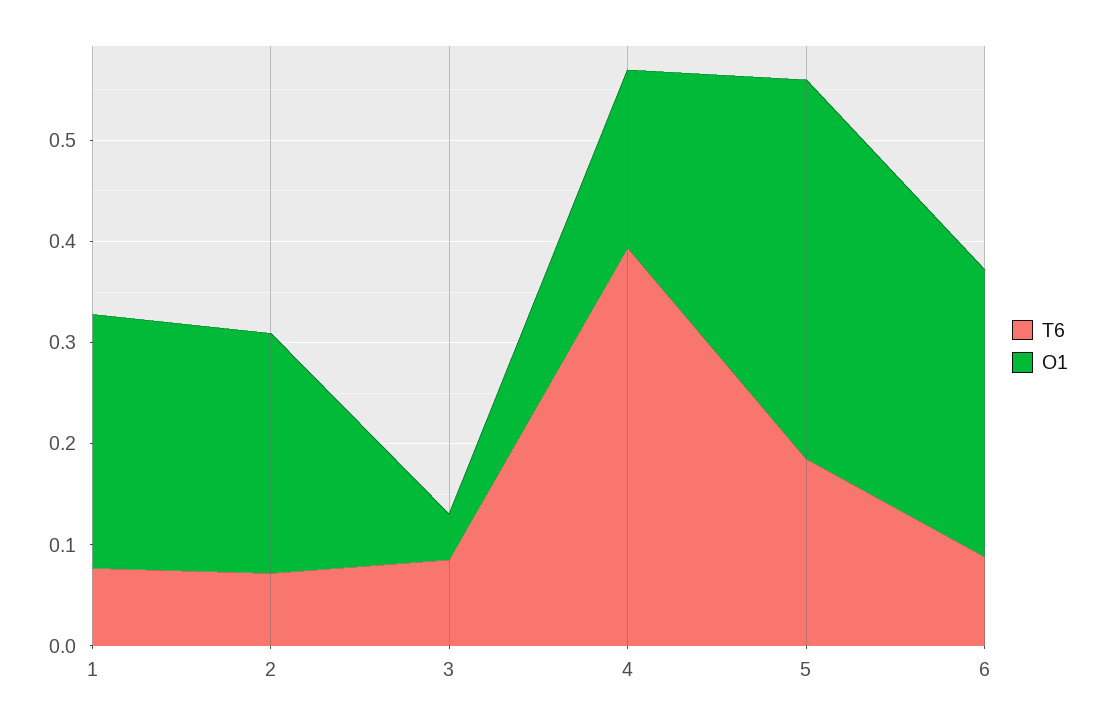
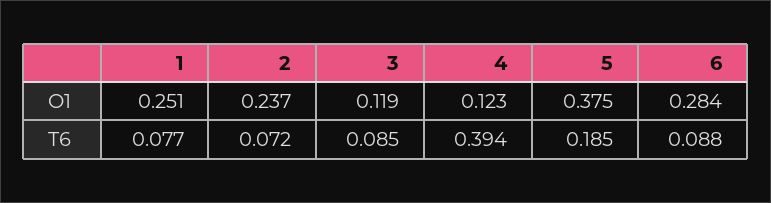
O1, 3: 0.04 -> 0.119
O1, 4: 0.18 -> 0.123

